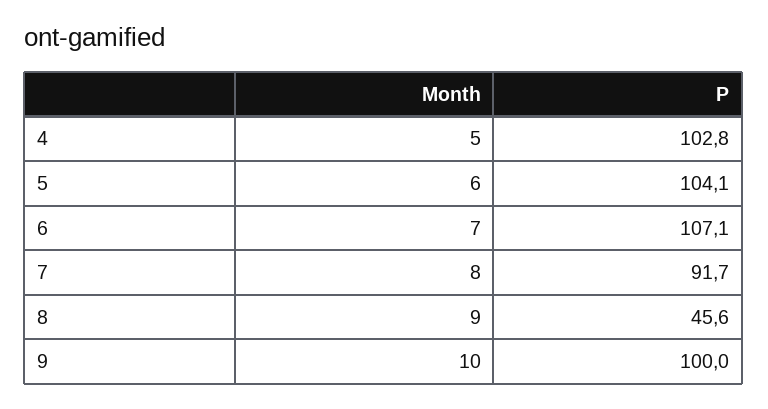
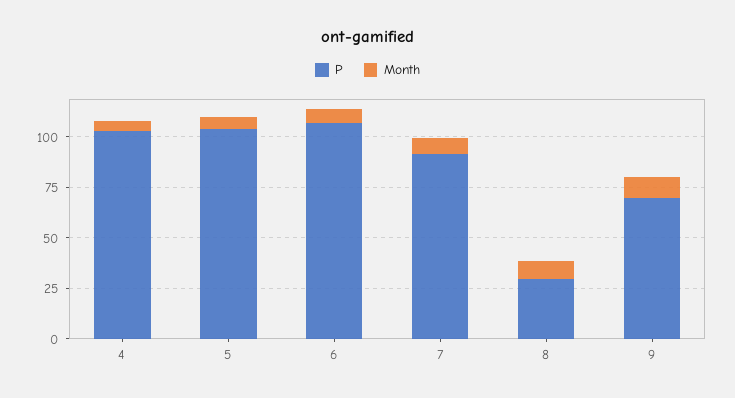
P, 8: 45.6 -> 30
P, 9: 100 -> 70

